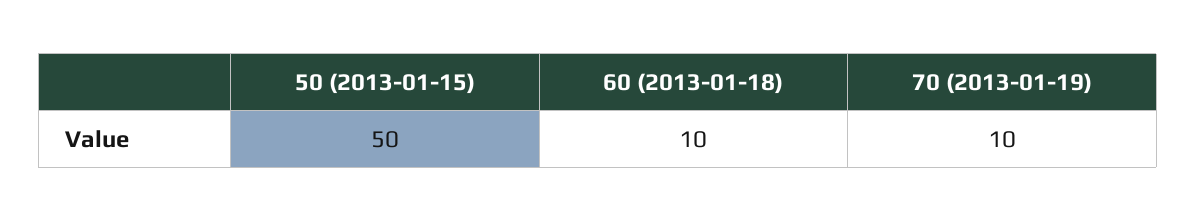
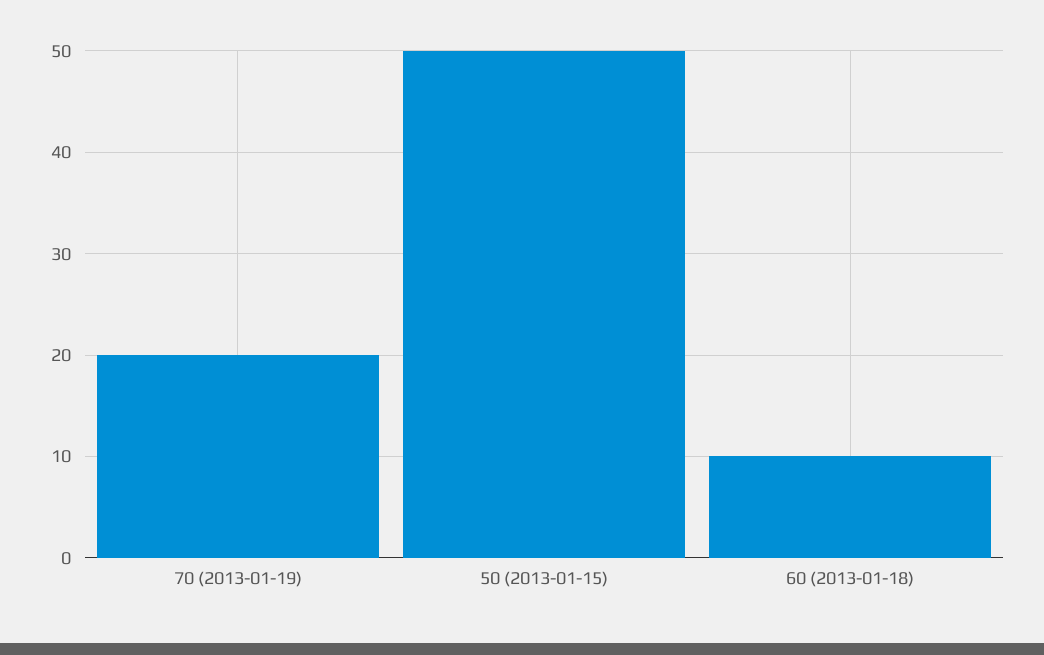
70 (2013-01-19): 10 -> 20

